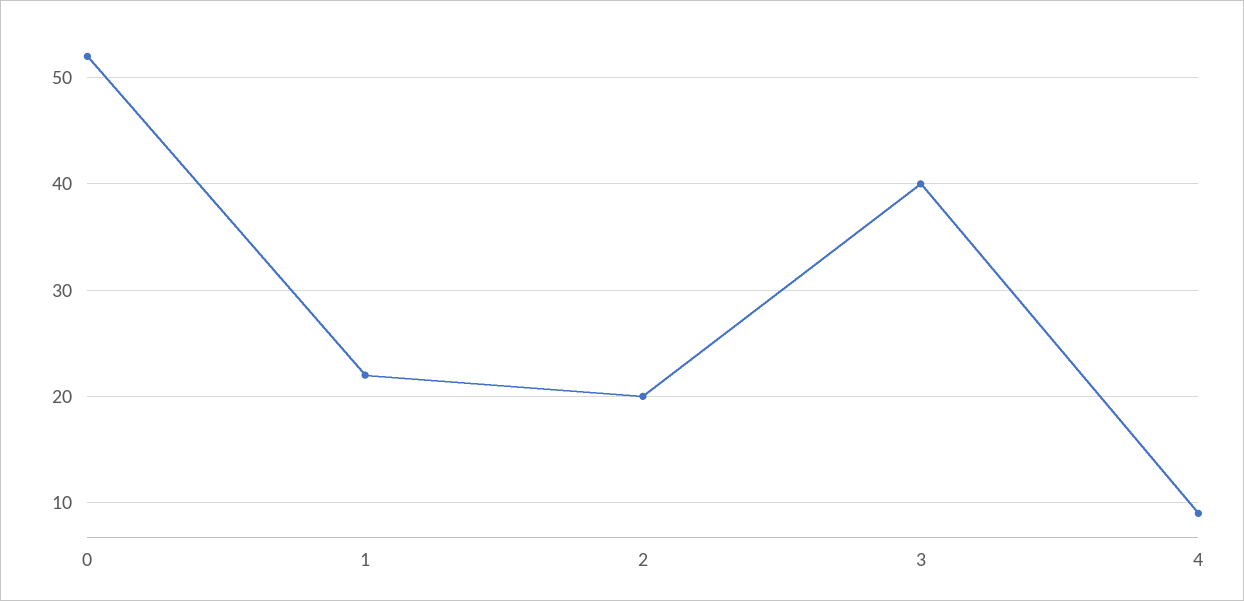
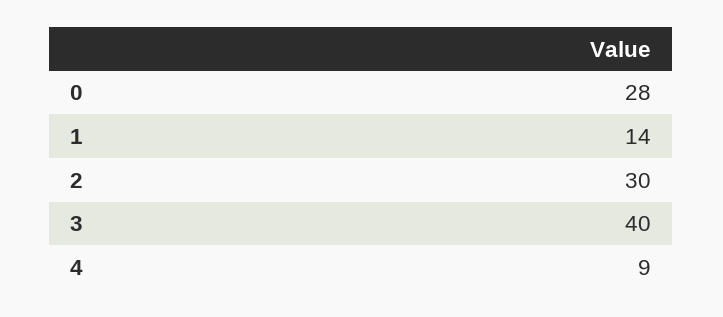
0: 52 -> 28
1: 22 -> 14
2: 20 -> 30

